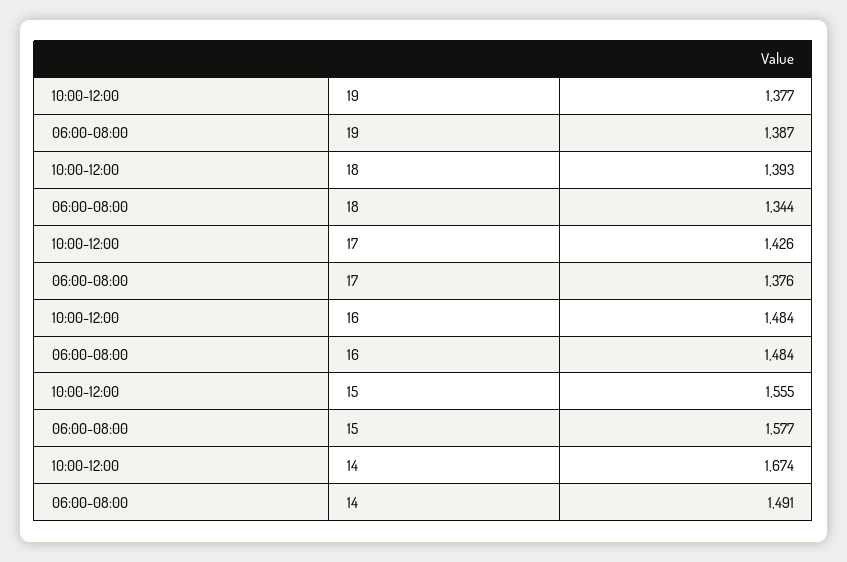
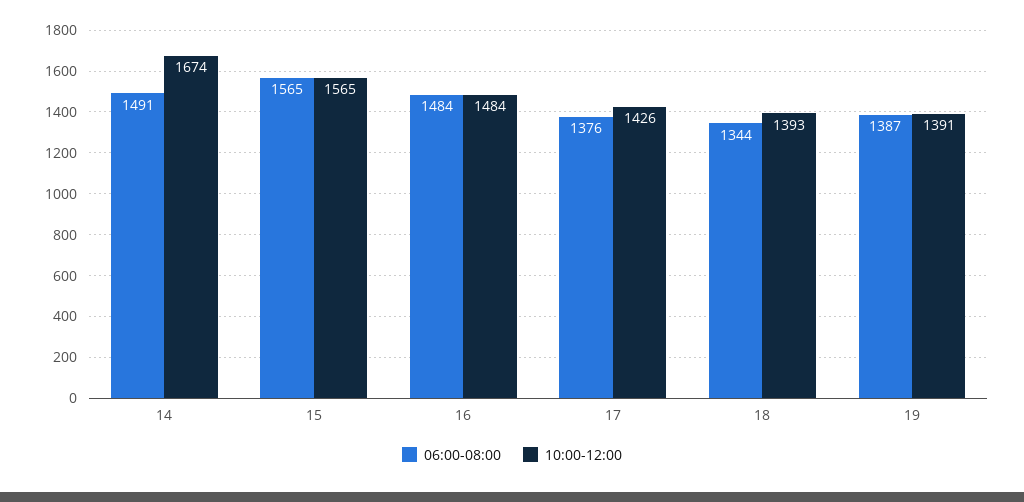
10:00-12:00, 19: 1377 -> 1391
10:00-12:00, 15: 1555 -> 1565
06:00-08:00, 15: 1577 -> 1565

